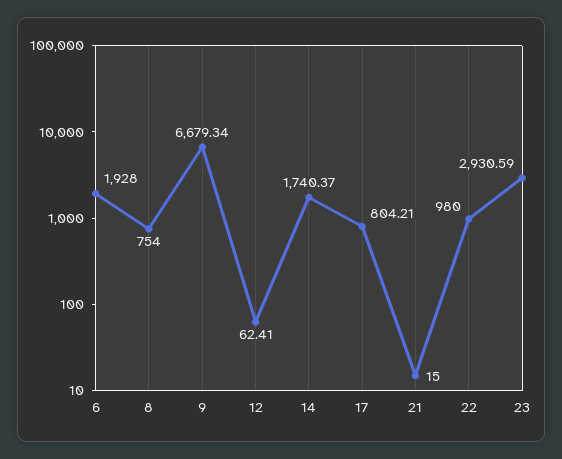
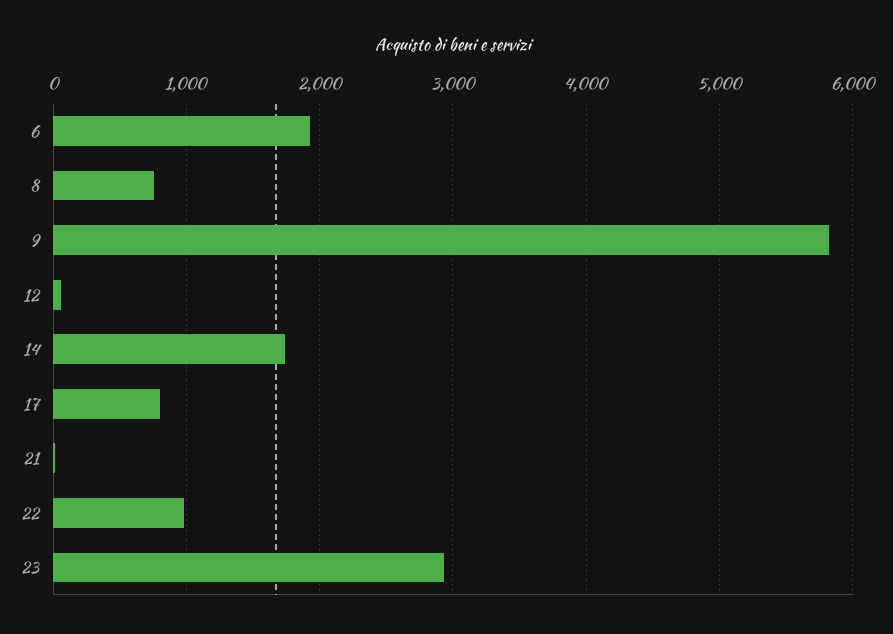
9: 6679.34 -> 5800

